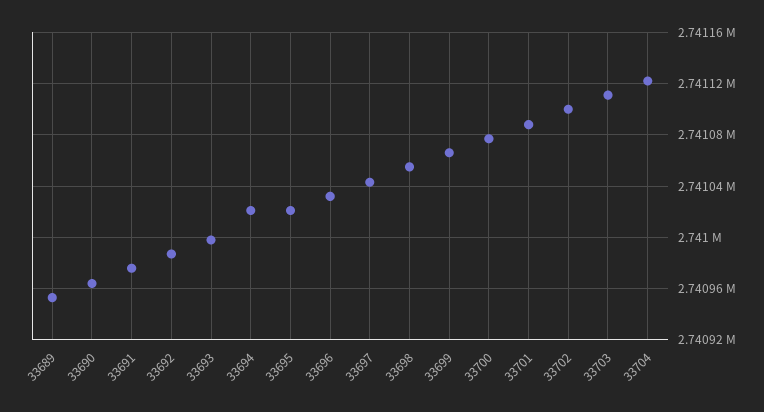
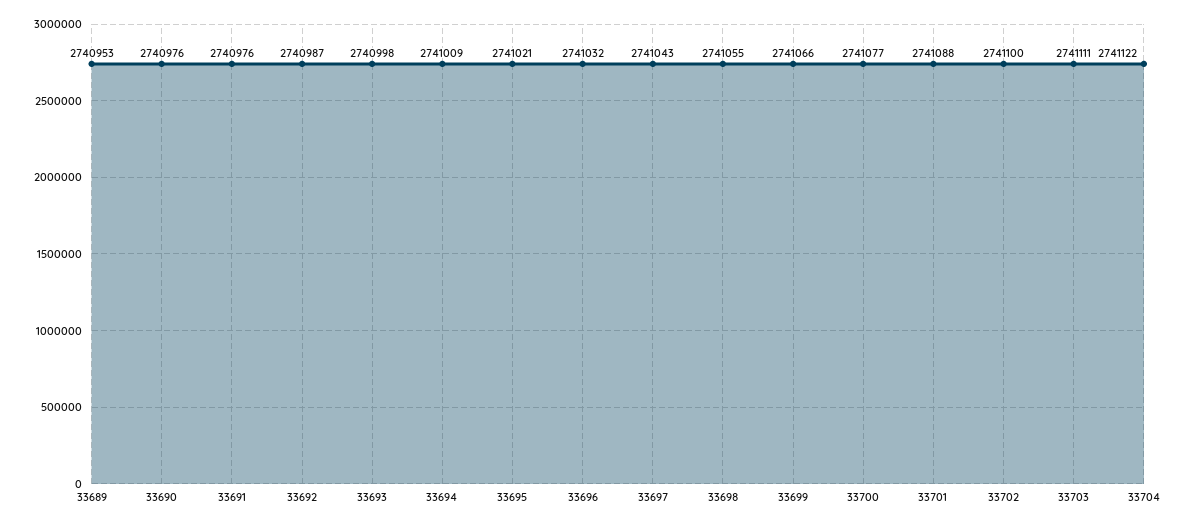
33690: 2740965 -> 2740976
33694: 2741020 -> 2741009

